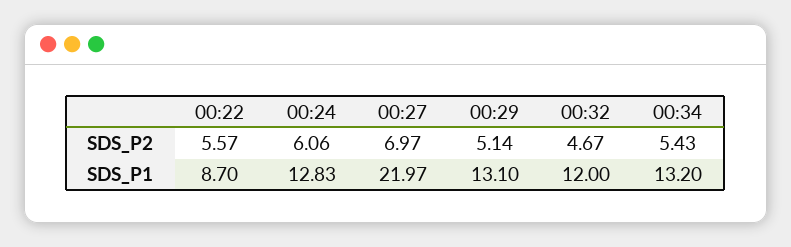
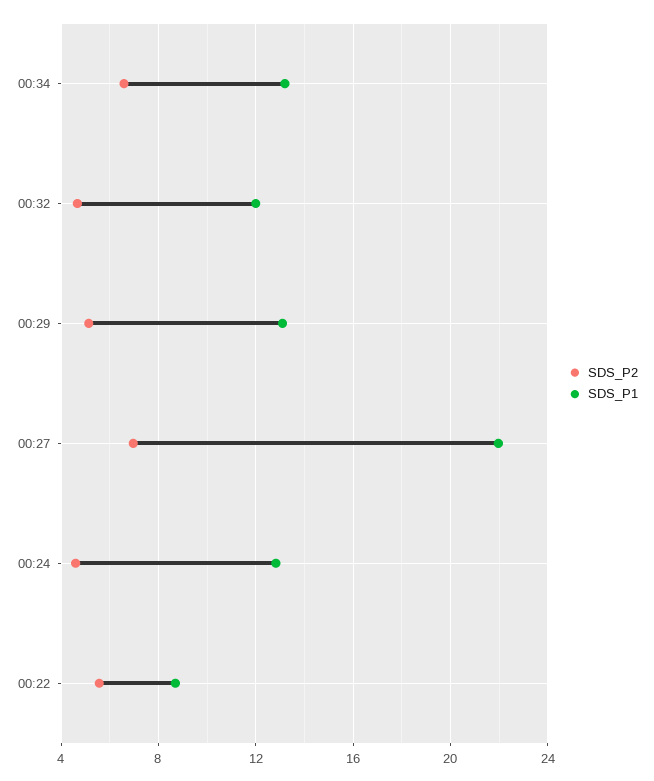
SDS_P2, 00:24: 6.06 -> 4.5
SDS_P2, 00:34: 5.43 -> 6.5

